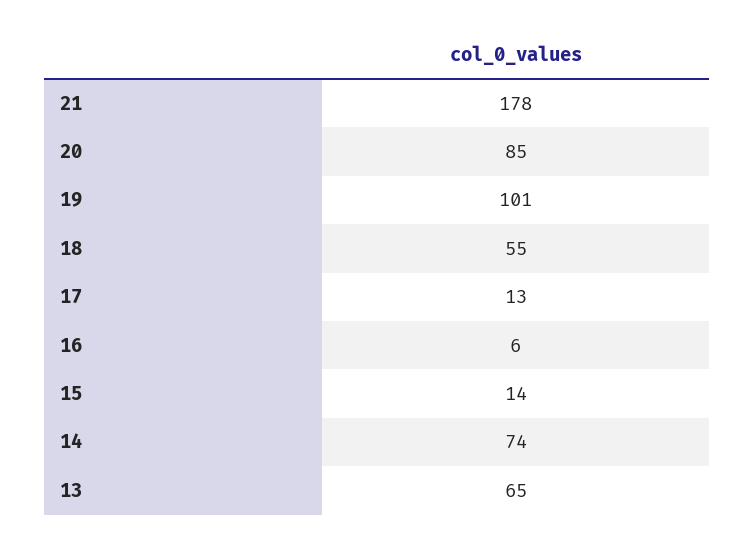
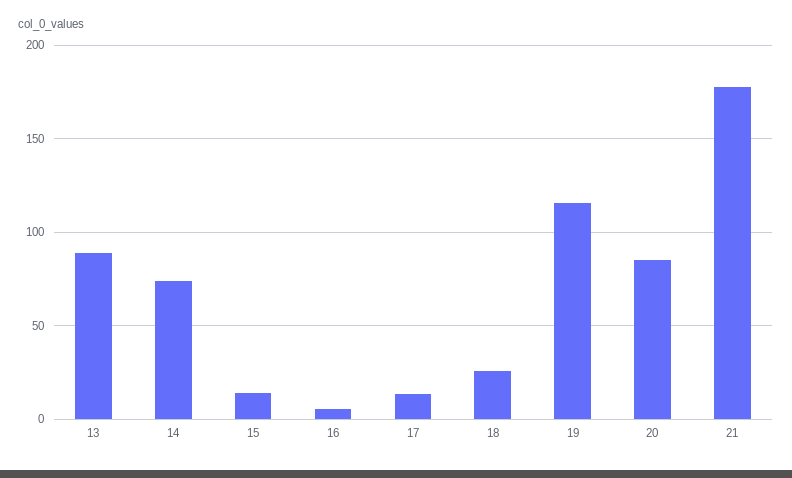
19: 101 -> 115
18: 55 -> 25
13: 65 -> 90

